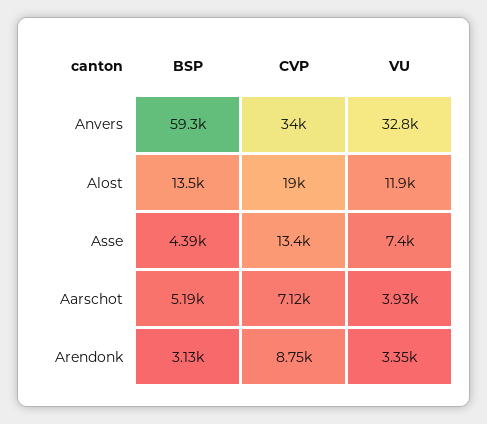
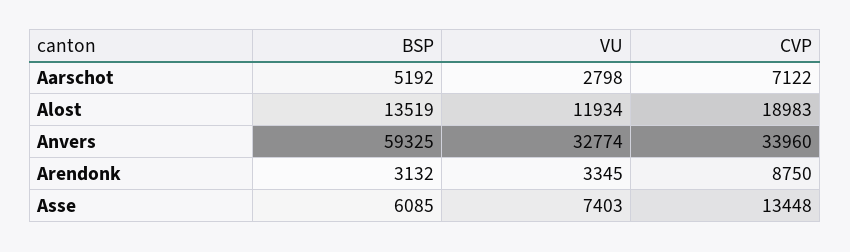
BSP, Asse: 4390 -> 6085
VU, Aarschot: 3930 -> 2798

